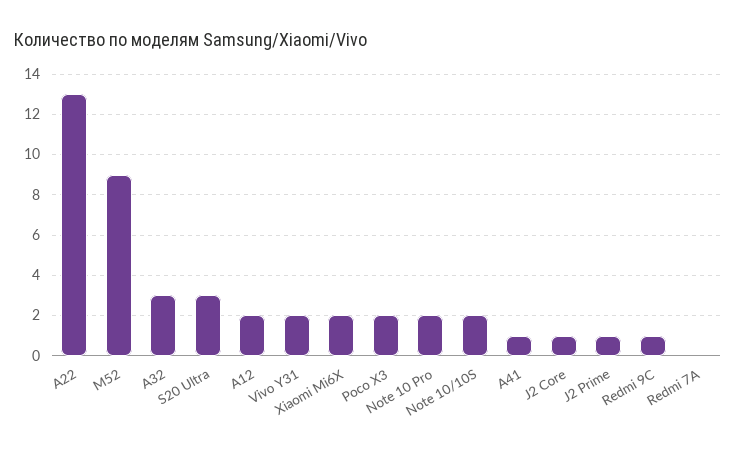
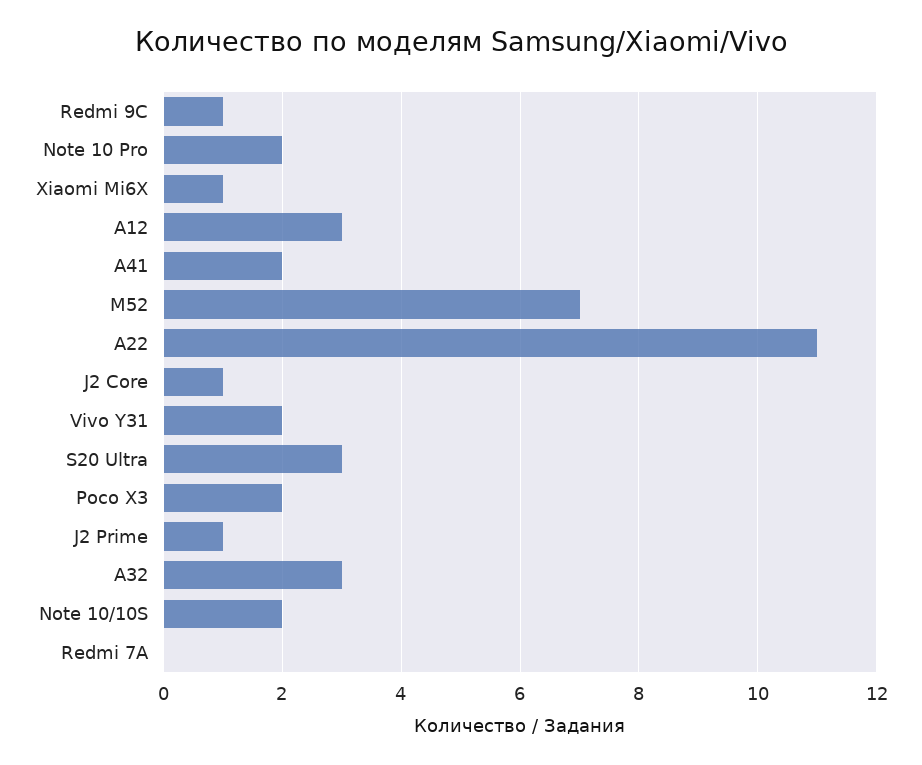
A22: 13 -> 11
M52: 9 -> 7
A12: 2 -> 3
Xiaomi Mi6X: 2 -> 1
A41: 1 -> 2

